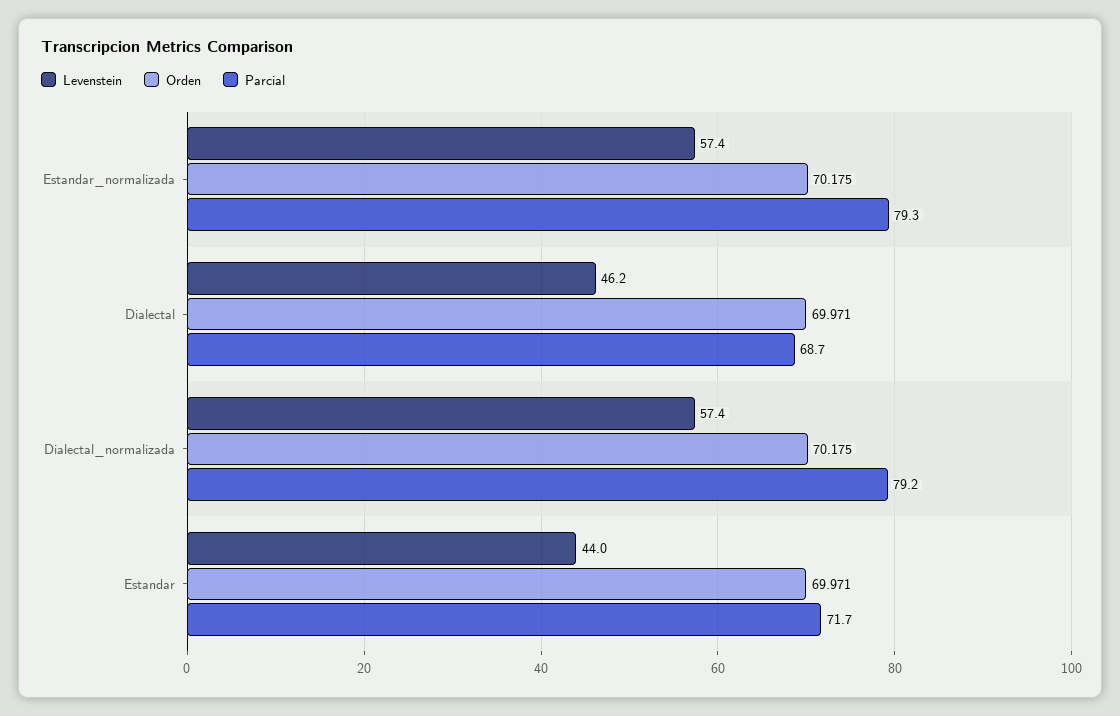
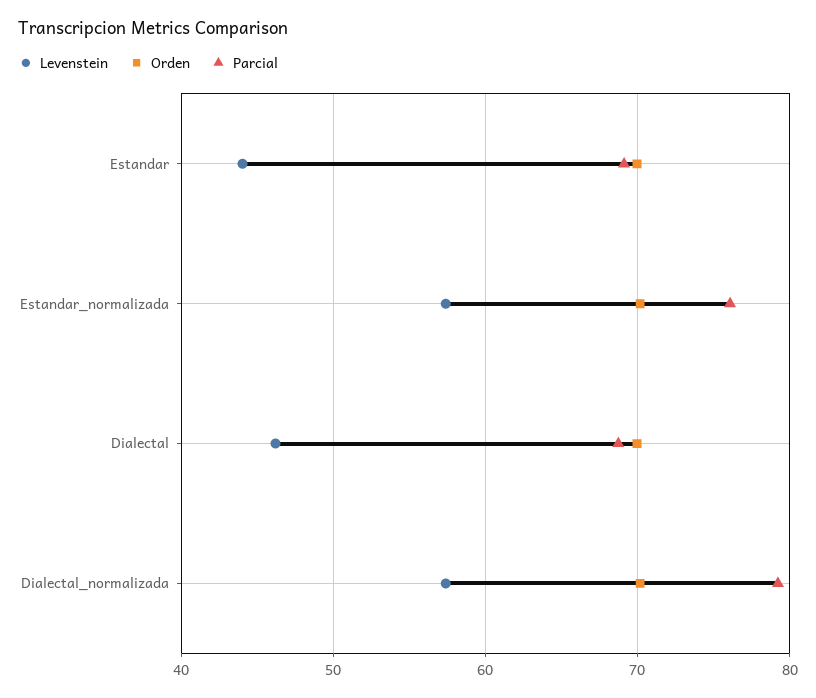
Parcial, Estandar_normalizada: 79.3 -> 76
Parcial, Estandar: 71.7 -> 69

